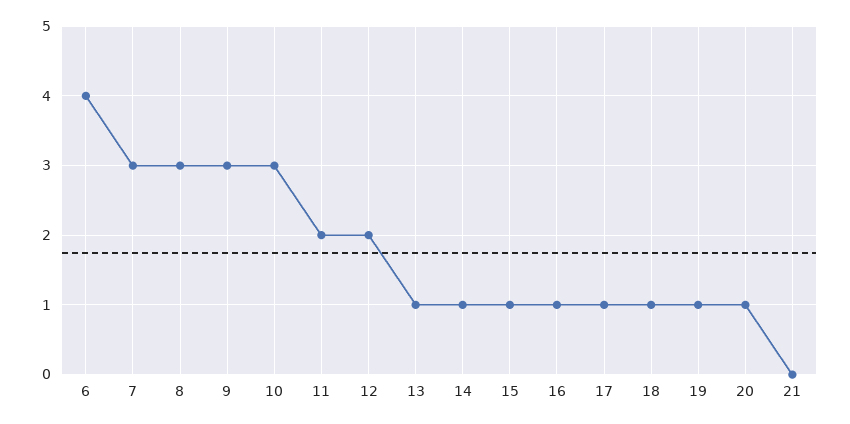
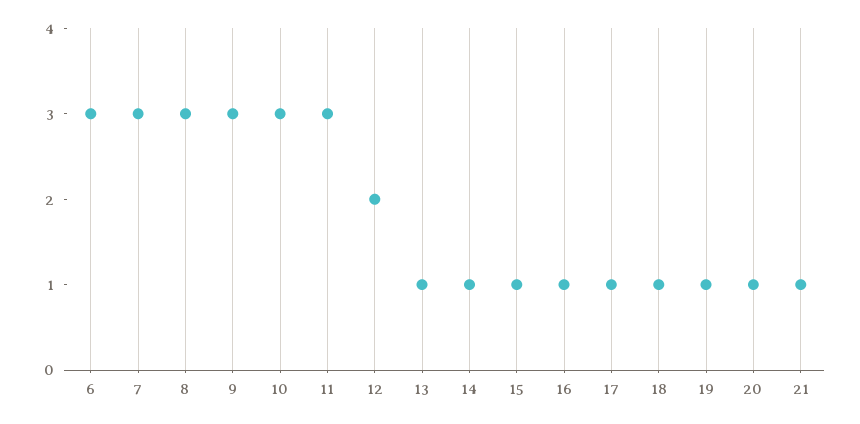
6: 4 -> 3
11: 2 -> 3
21: 0 -> 1

